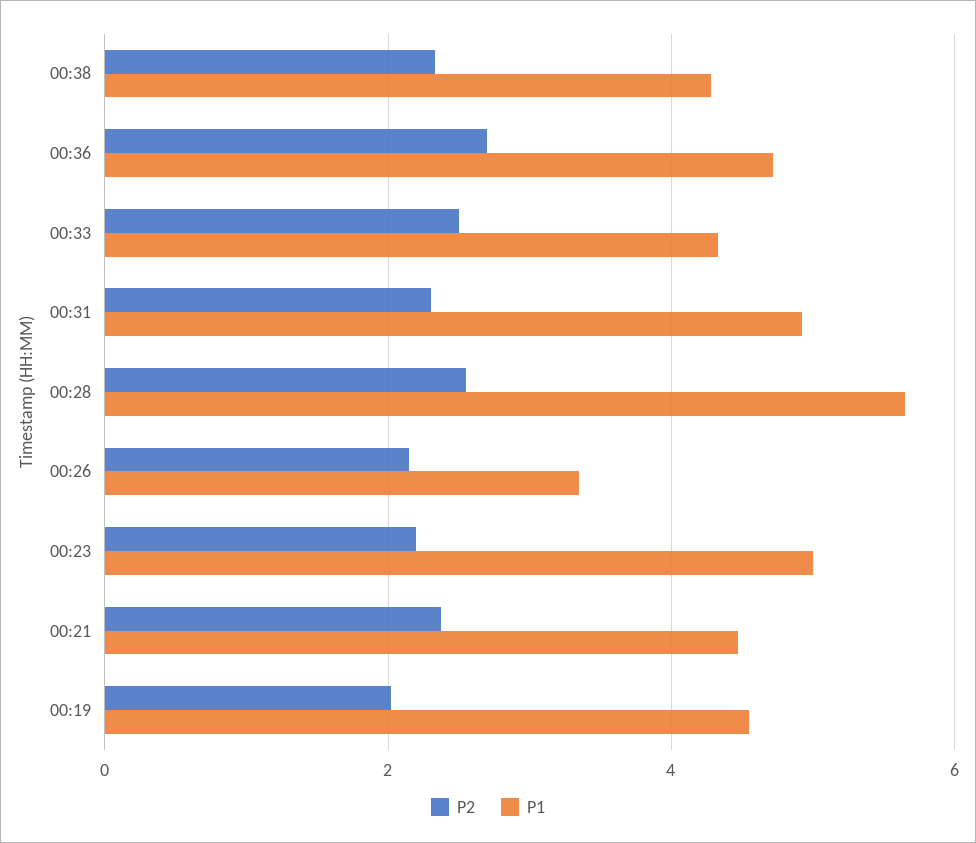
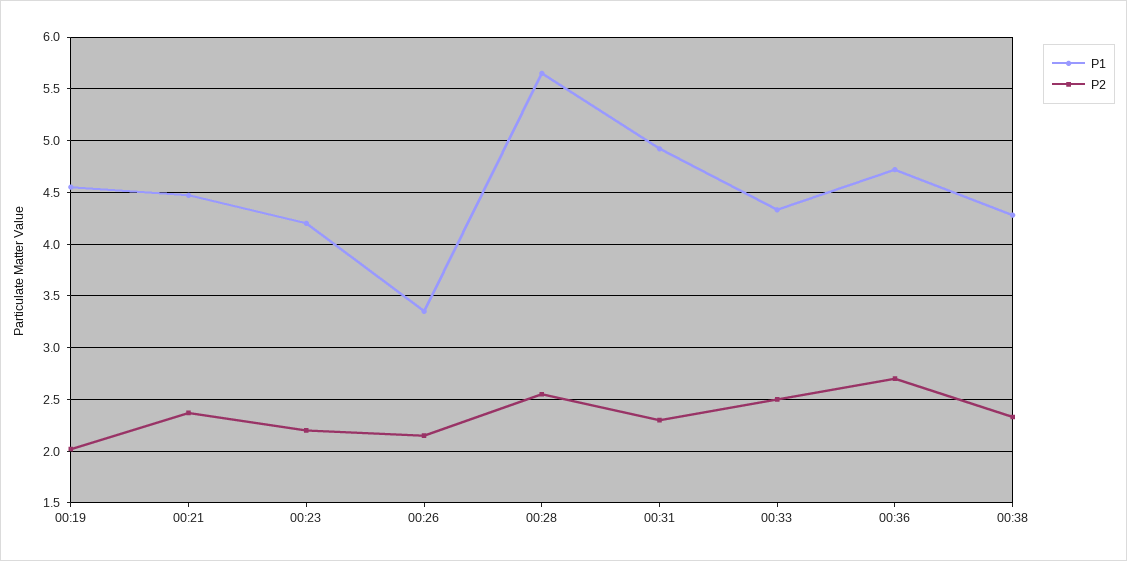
P1, 00:23: 5 -> 4.2

